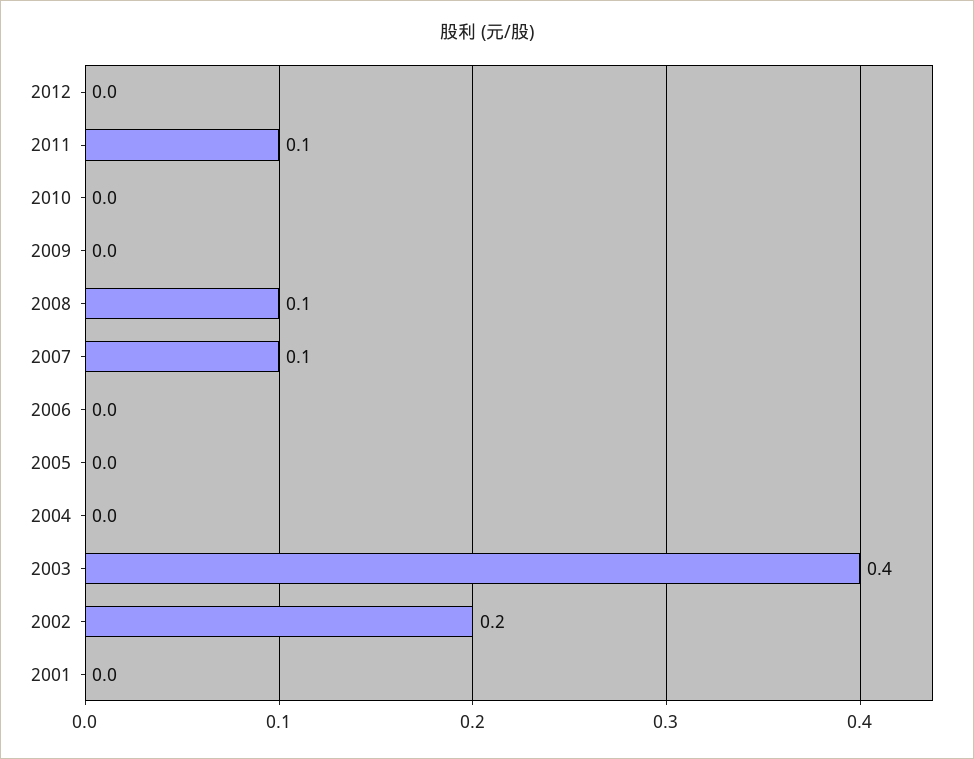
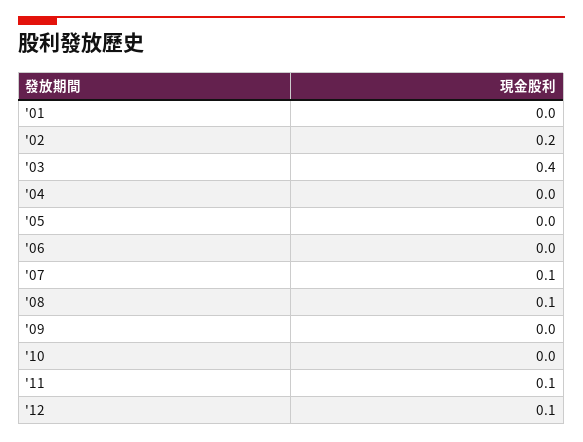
2012: 0 -> 0.1

